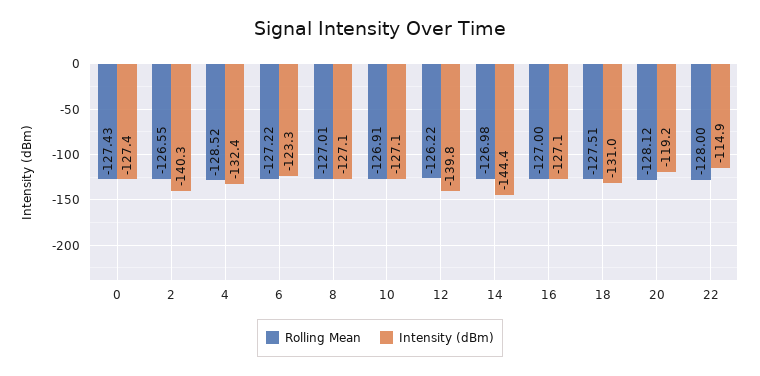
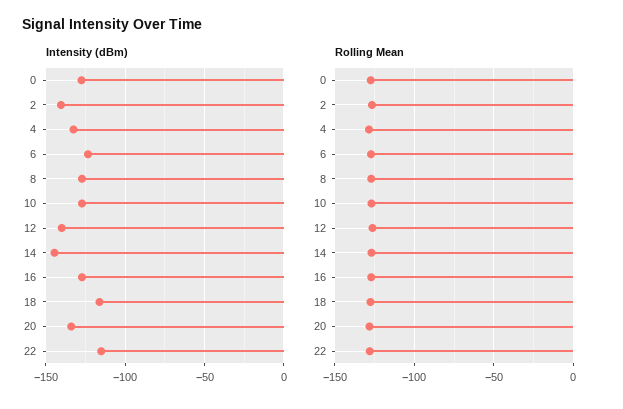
Intensity (dBm), 18: -131 -> -115
Intensity (dBm), 20: -119.2 -> -135

